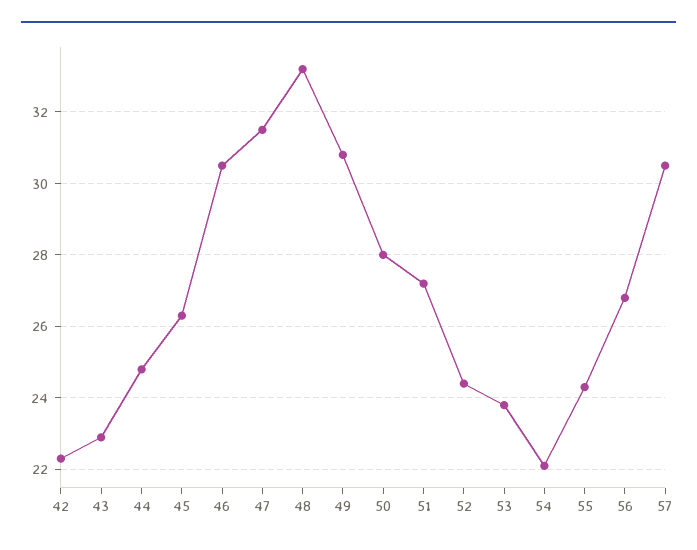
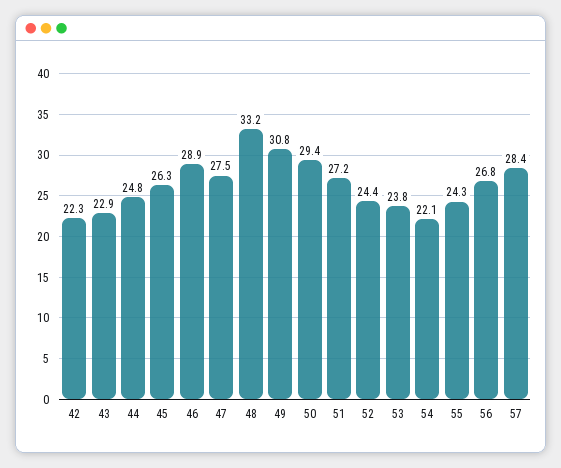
46: 30.5 -> 28.9
47: 31.5 -> 27.5
50: 28 -> 29.4
57: 30.5 -> 28.4

